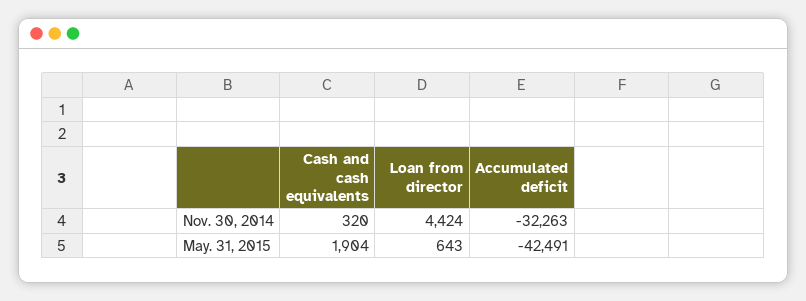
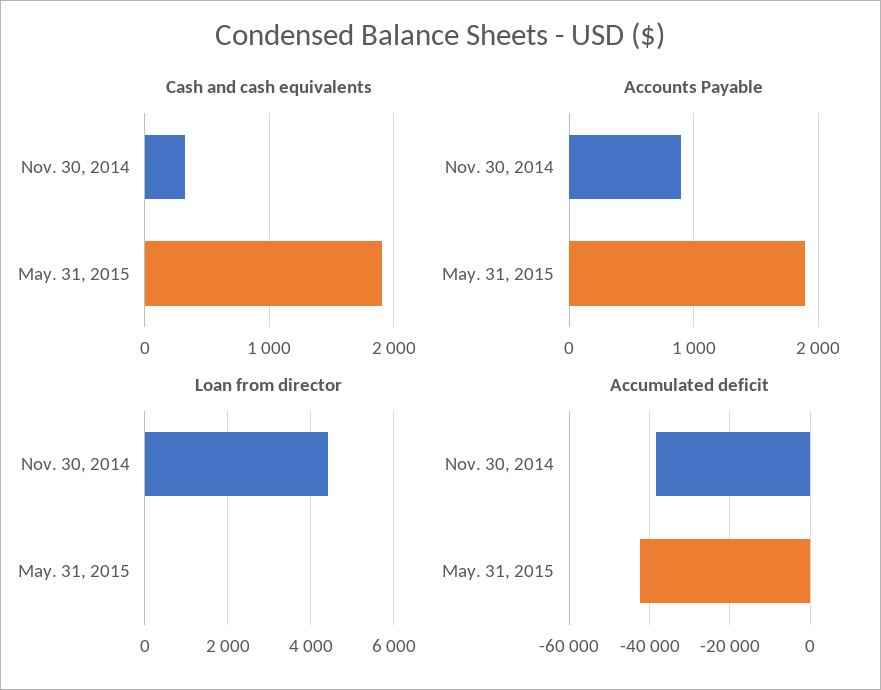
Accumulated deficit, Nov. 30, 2014: -32263 -> -38000
Loan from director, May. 31, 2015: 643 -> 0
Accounts Payable, Nov. 30, 2014: none -> 900
Accounts Payable, May. 31, 2015: none -> 1900

